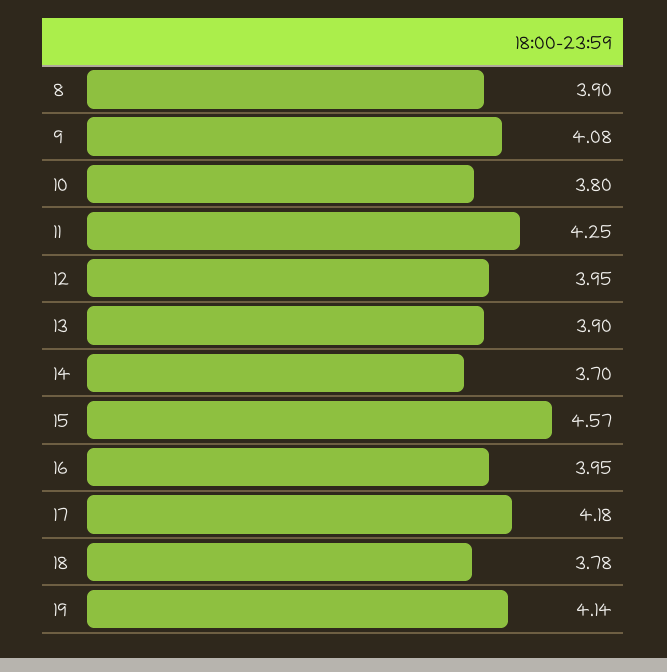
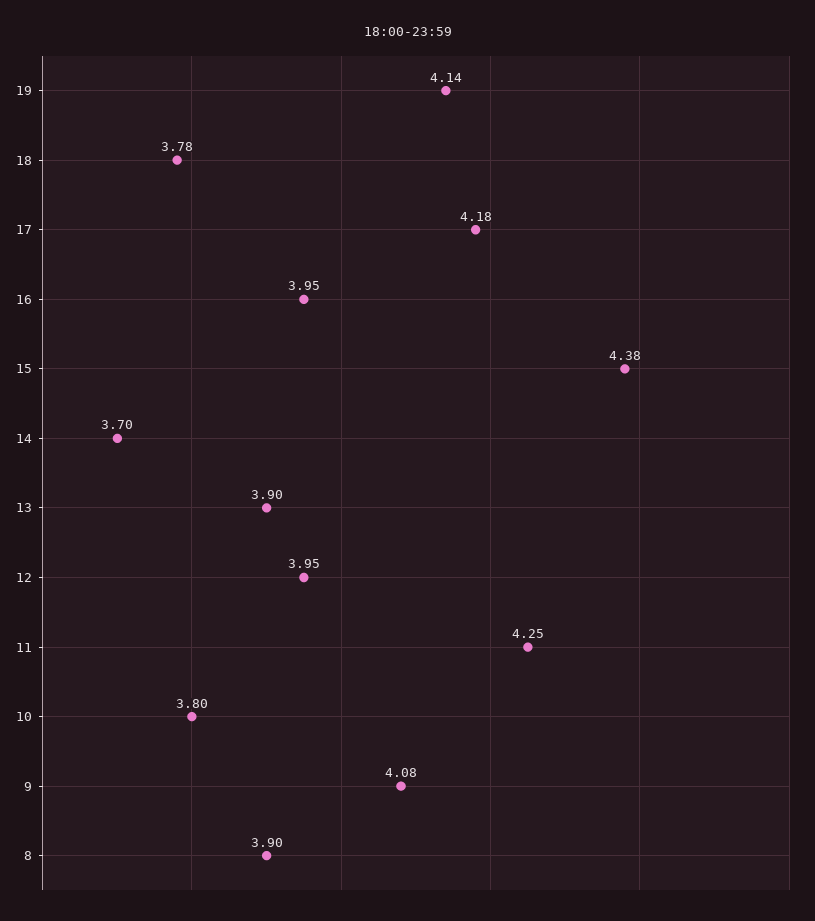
15: 4.57 -> 4.38

